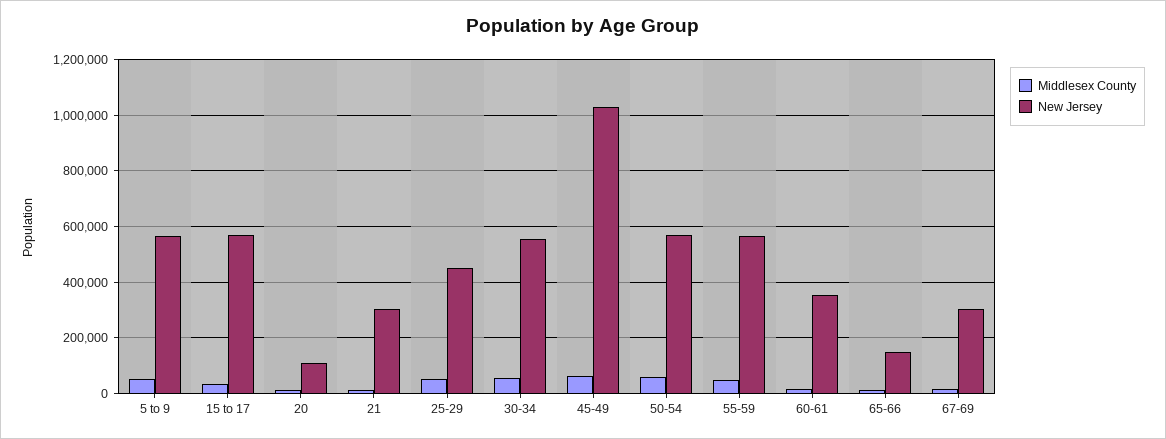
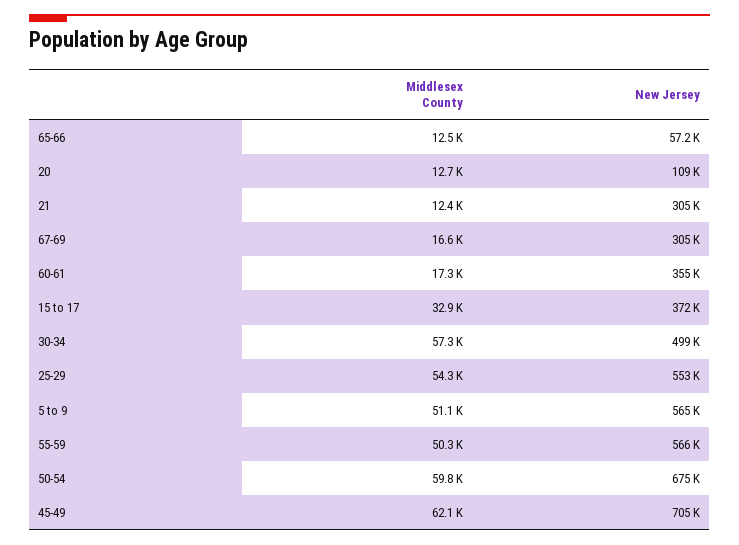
New Jersey, 15 to 17: 575000 -> 372000
New Jersey, 25-29: 450000 -> 553000
New Jersey, 30-34: 550000 -> 499000
New Jersey, 45-49: 1025000 -> 705000
New Jersey, 50-54: 575000 -> 675000
New Jersey, 65-66: 150000 -> 57200

